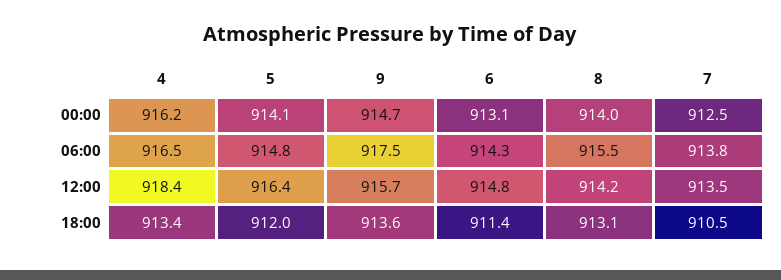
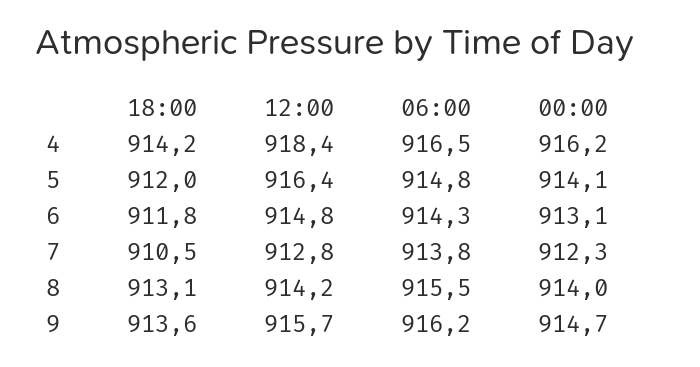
7, 00:00: 912.5 -> 912.3
9, 06:00: 917.5 -> 916.2
7, 12:00: 913.5 -> 912.8
4, 18:00: 913.4 -> 914.2
6, 18:00: 911.4 -> 911.8

